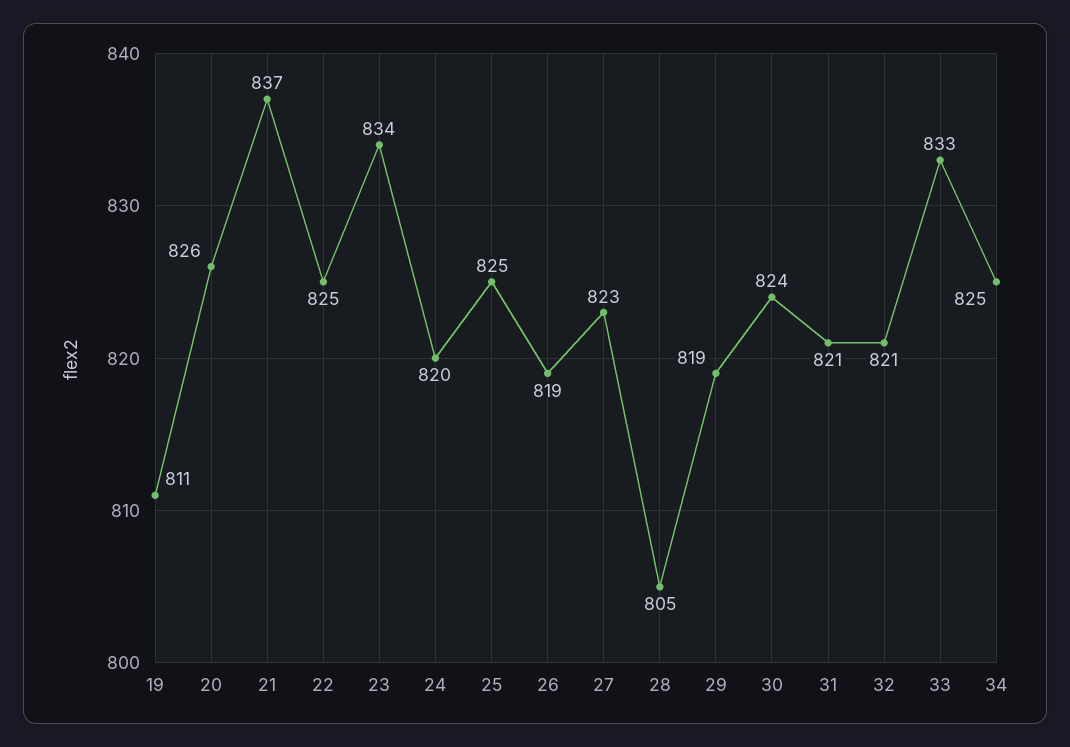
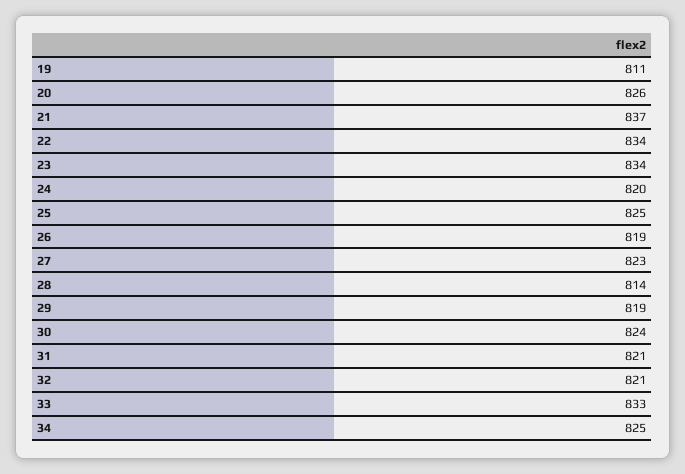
22: 825 -> 834
28: 805 -> 814

